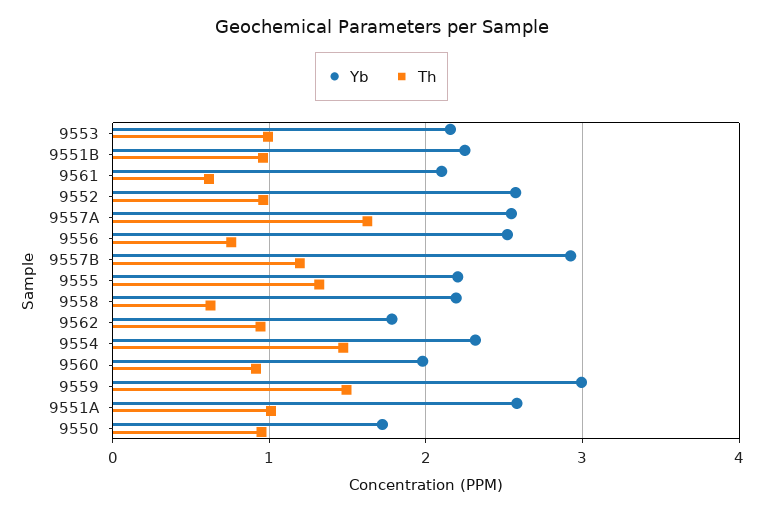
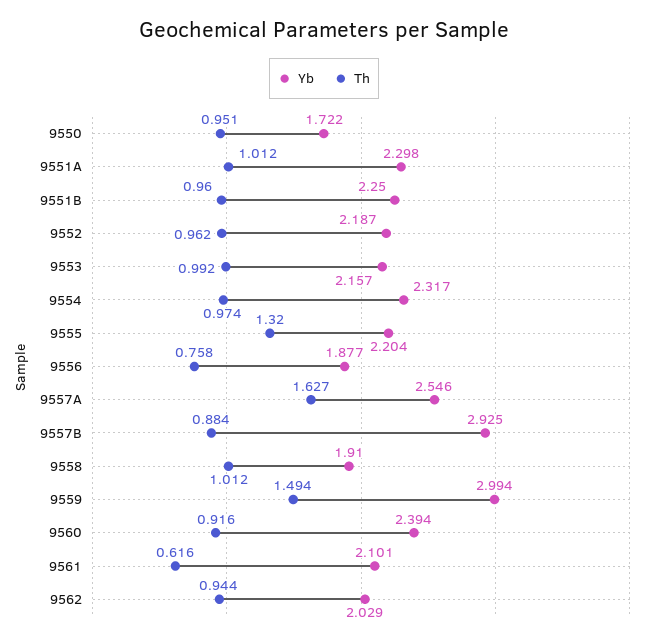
Yb, 9552: 2.6 -> 2.187
Yb, 9556: 2.5 -> 1.877
Th, 9557B: 1.2 -> 0.884
Yb, 9558: 2.2 -> 1.91
Th, 9558: 0.6 -> 1.012
Yb, 9562: 1.8 -> 2.029
Th, 9554: 1.5 -> 0.974
Yb, 9560: 2 -> 2.394
Yb, 9551A: 2.6 -> 2.298

